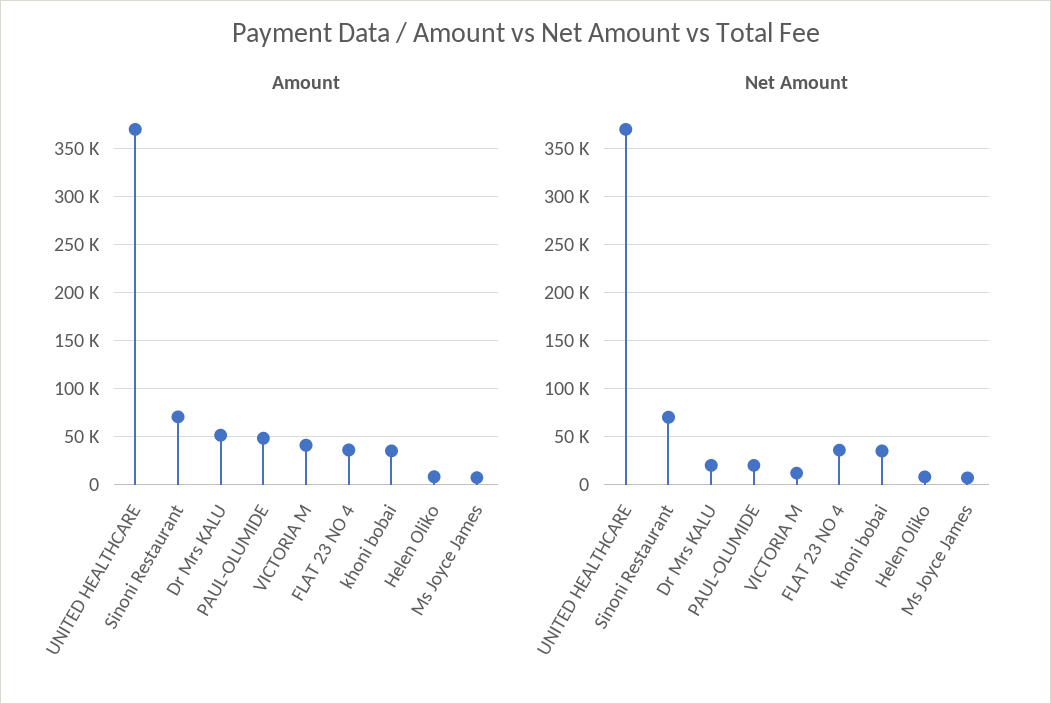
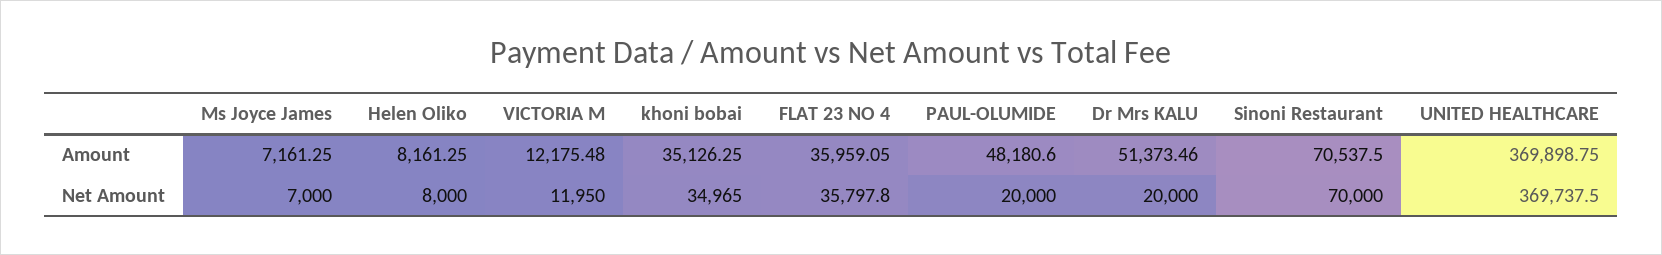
Amount, VICTORIA M: 40000 -> 12175.48

